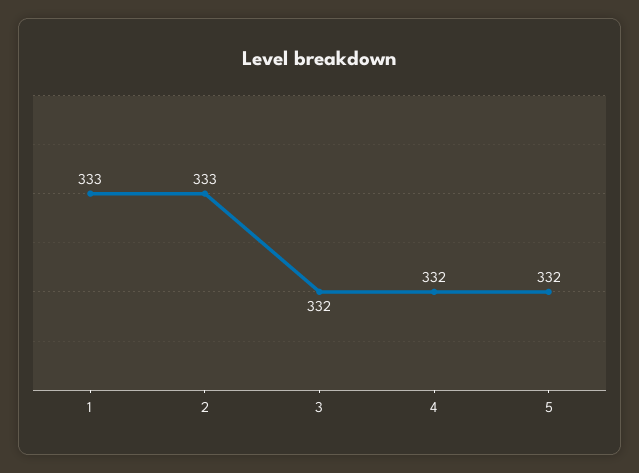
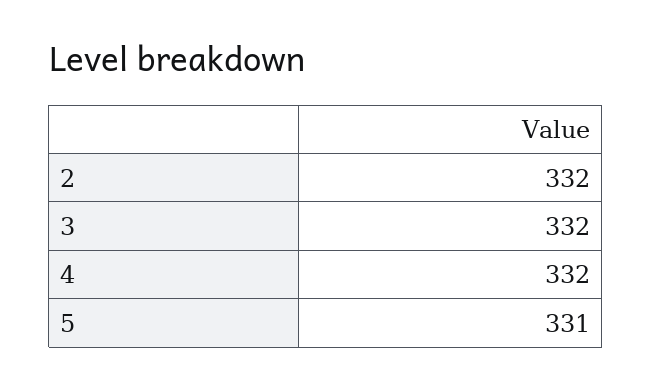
1: 333 -> none
2: 333 -> 332
5: 332 -> 331

